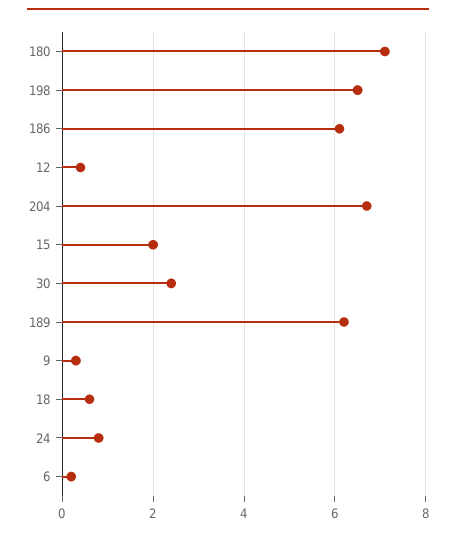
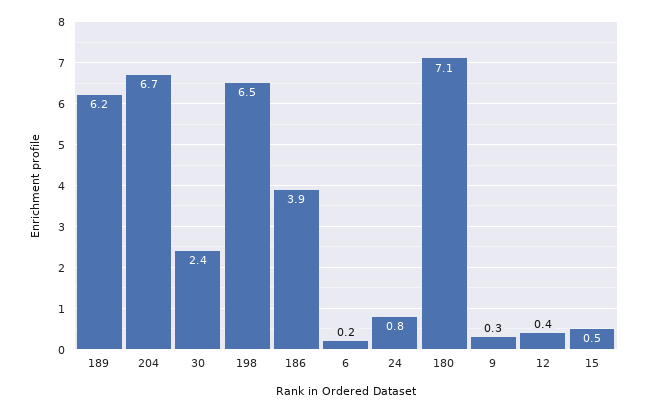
186: 6 -> 3.9
15: 2 -> 0.5
18: 0.5 -> none

